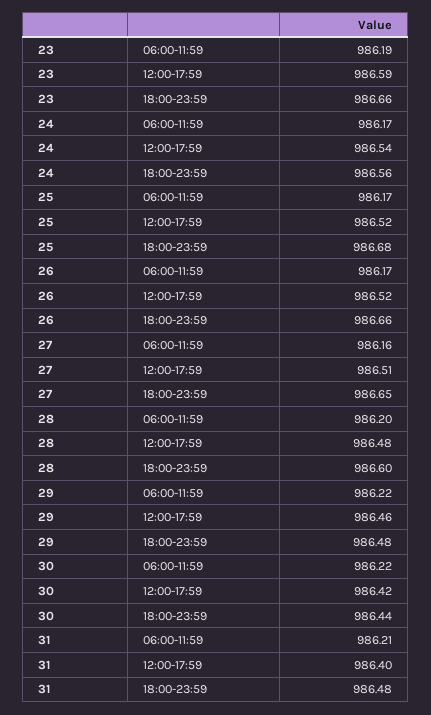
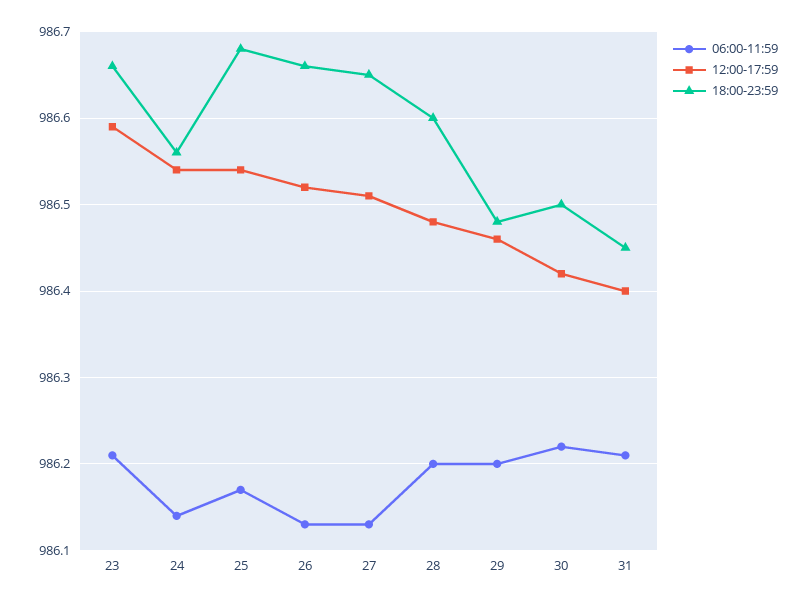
06:00-11:59, 23: 986.19 -> 986.21
06:00-11:59, 24: 986.17 -> 986.14
12:00-17:59, 25: 986.52 -> 986.54
06:00-11:59, 26: 986.17 -> 986.13
06:00-11:59, 27: 986.16 -> 986.13
06:00-11:59, 29: 986.22 -> 986.2
18:00-23:59, 30: 986.44 -> 986.5
18:00-23:59, 31: 986.48 -> 986.45

